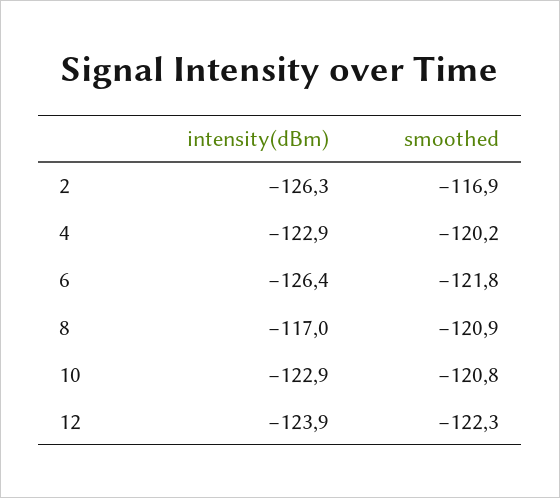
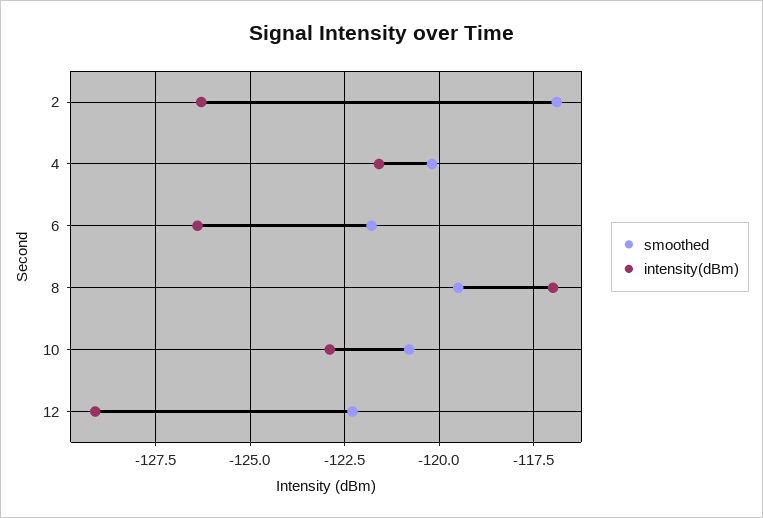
intensity(dBm), 4: -122.9 -> -121.5
smoothed, 8: -120.9 -> -119.5
intensity(dBm), 12: -123.9 -> -129

